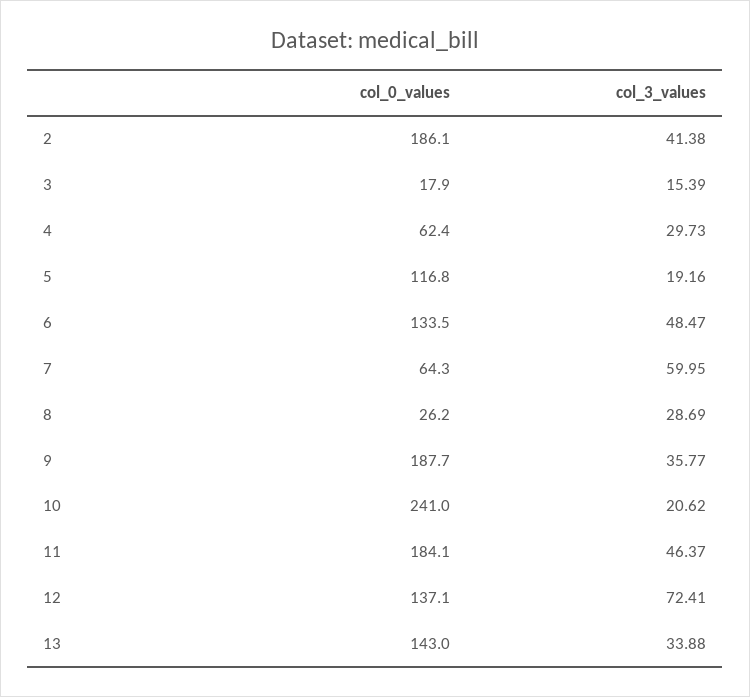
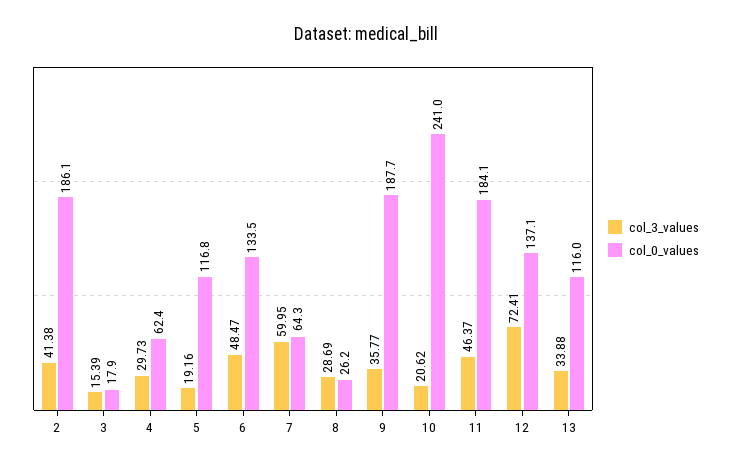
col_0_values, 13: 143 -> 116

